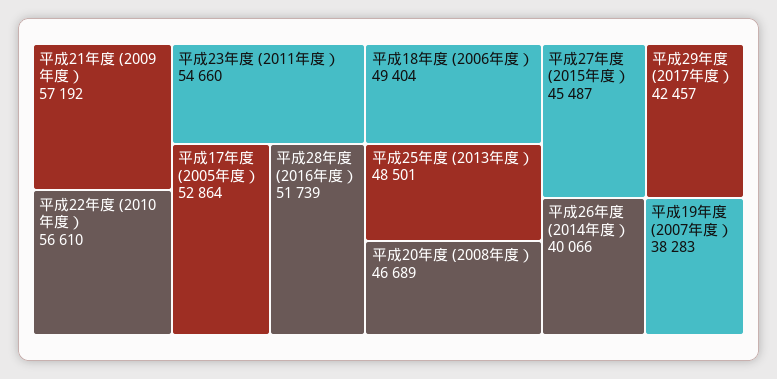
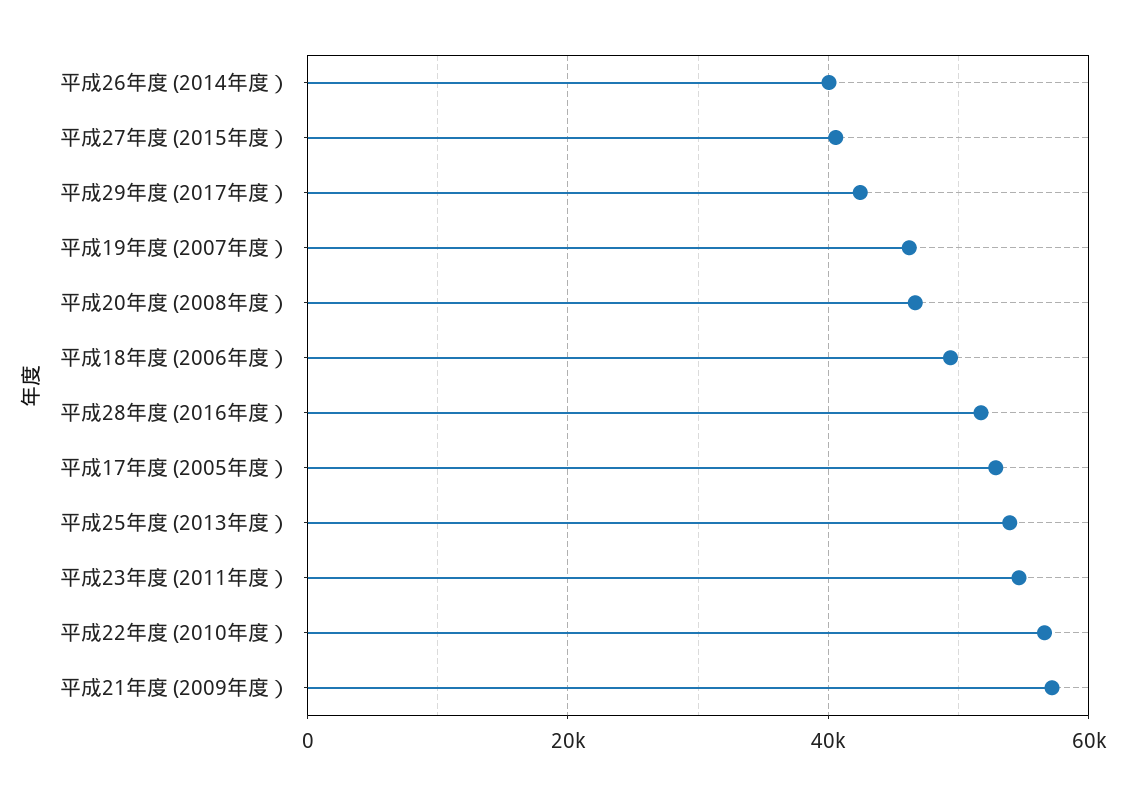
平成25年度 (2013年度）: 48501 -> 54000
平成27年度 (2015年度）: 45487 -> 40000
平成19年度 (2007年度）: 38283 -> 46000

